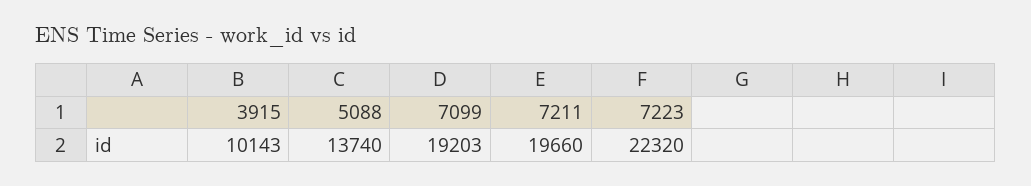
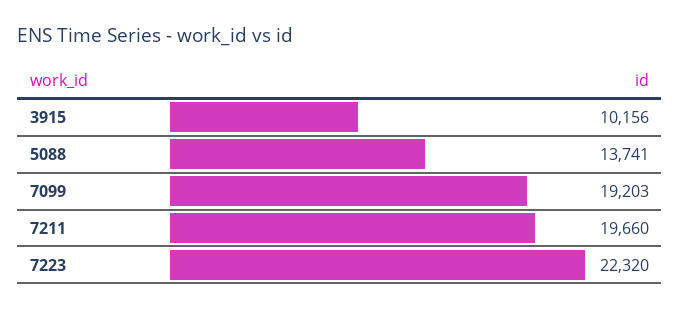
3915: 10143 -> 10156
5088: 13740 -> 13741

